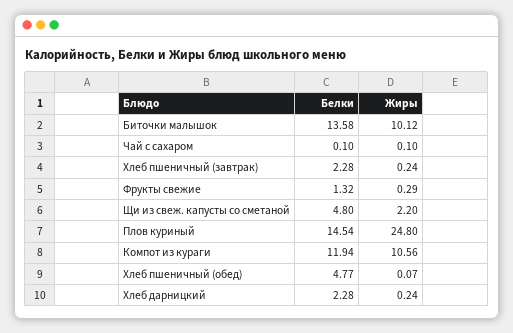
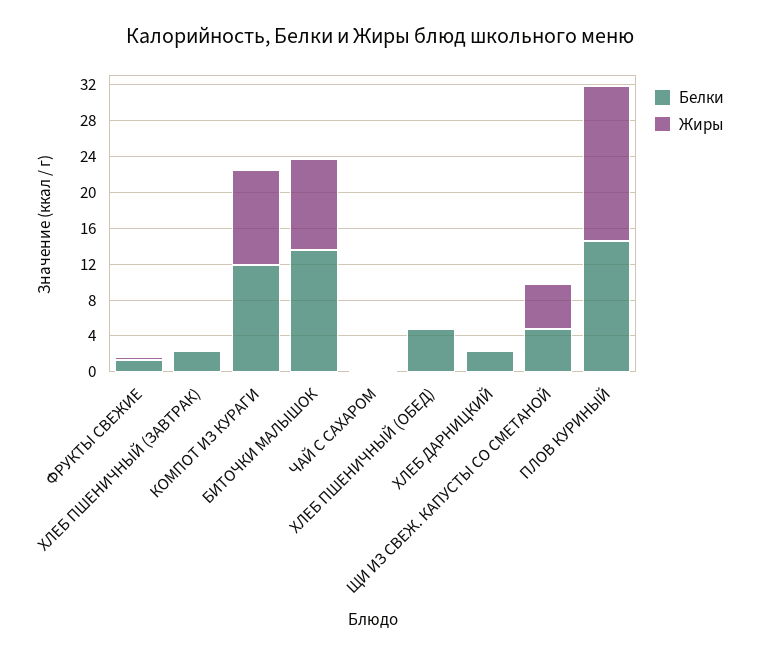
Жиры, Щи из свеж. капусты со сметаной: 2.2 -> 5
Жиры, Плов куриный: 24.8 -> 17

